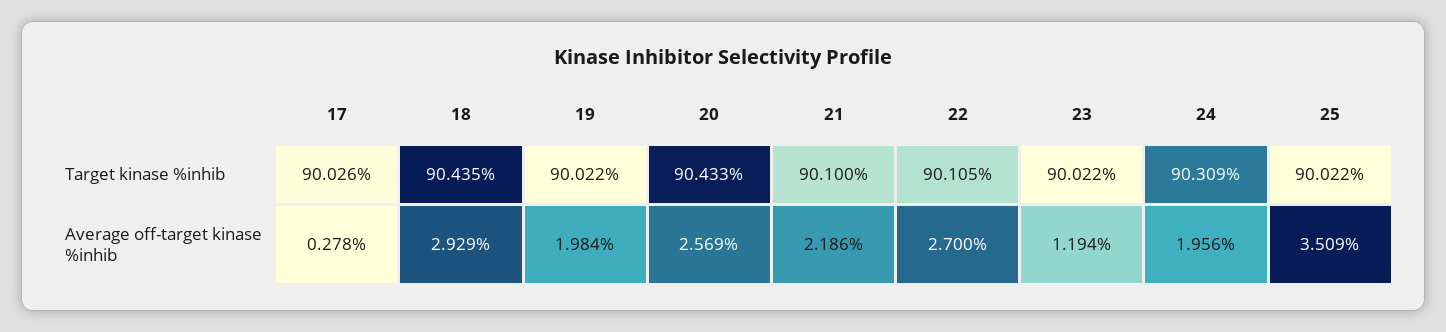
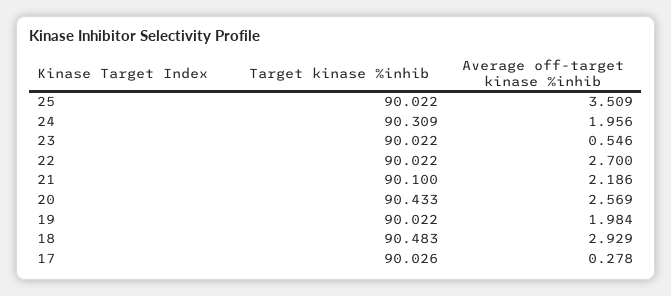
18, Target kinase %inhib: 90.435 -> 90.483
22, Target kinase %inhib: 90.105 -> 90.022
23, Average off-target kinase %inhib: 1.194 -> 0.546

